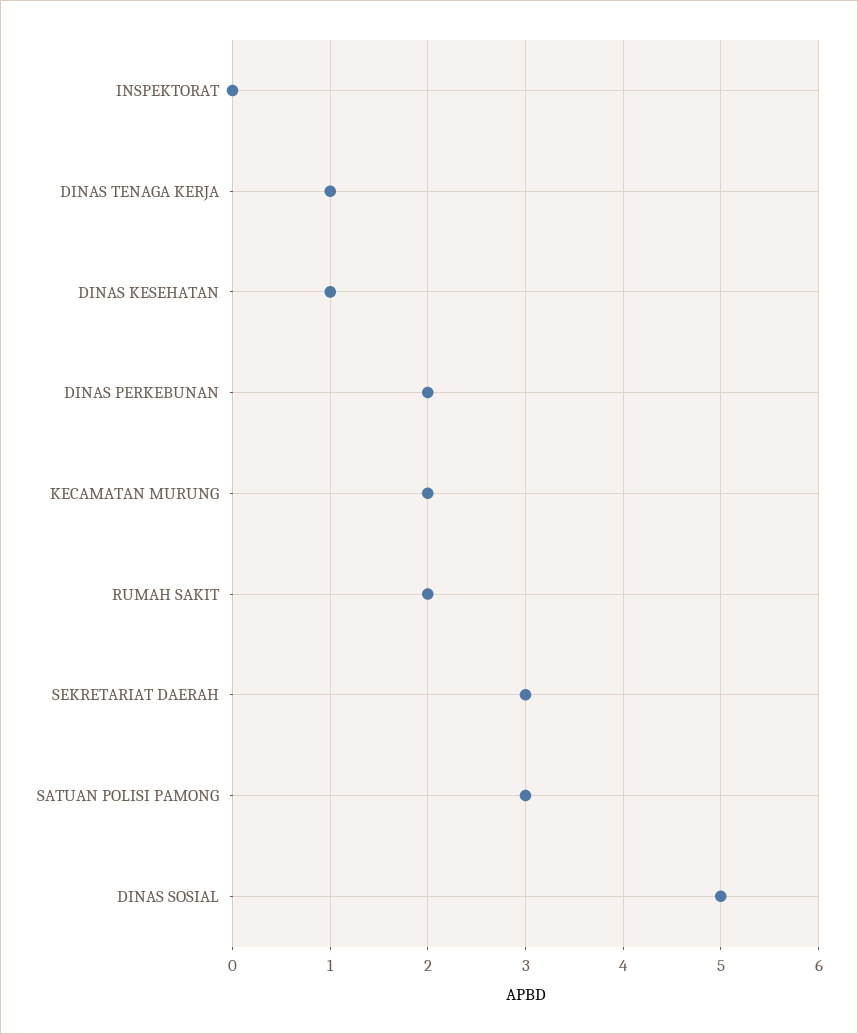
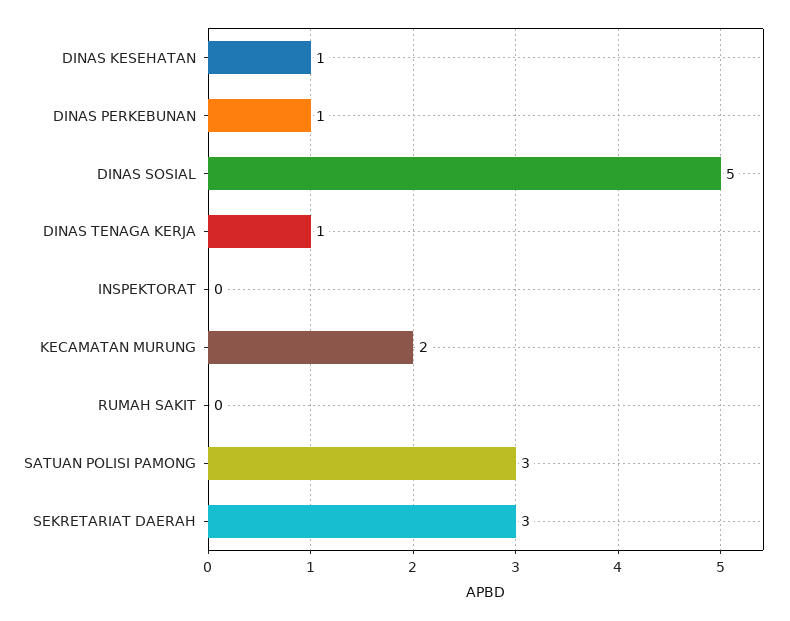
DINAS PERKEBUNAN: 2 -> 1
RUMAH SAKIT: 2 -> 0

